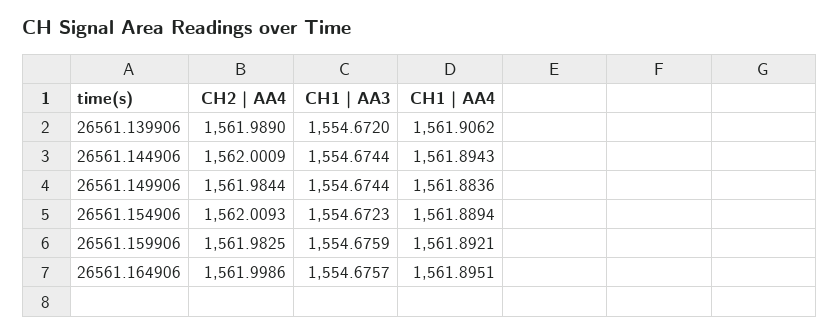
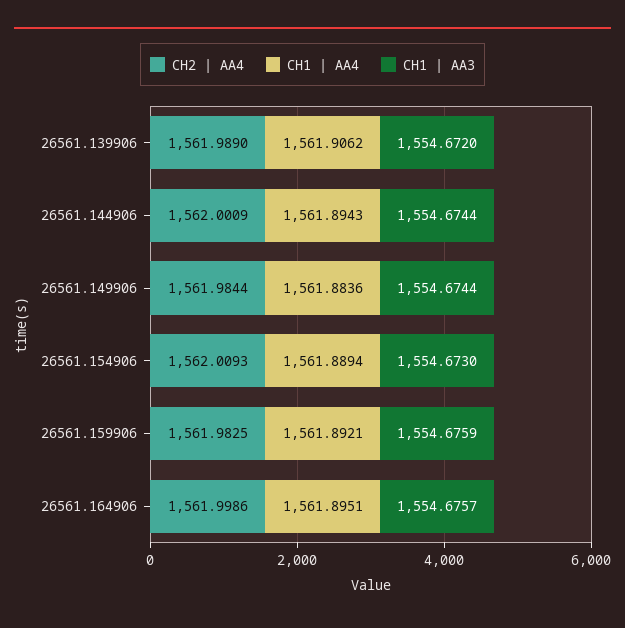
CH1 | AA3, 26561.154906: 1554.6723 -> 1554.673

